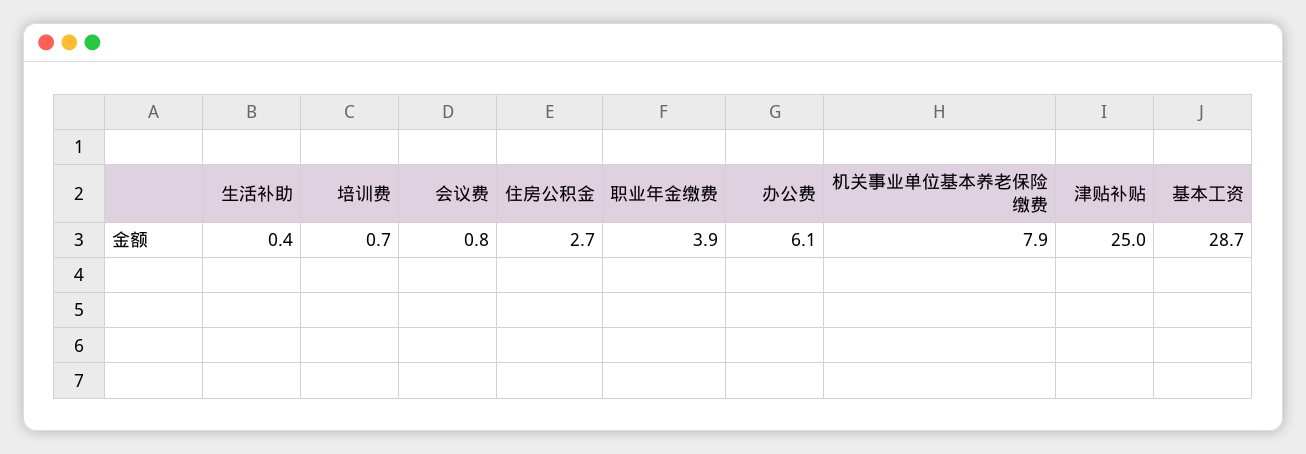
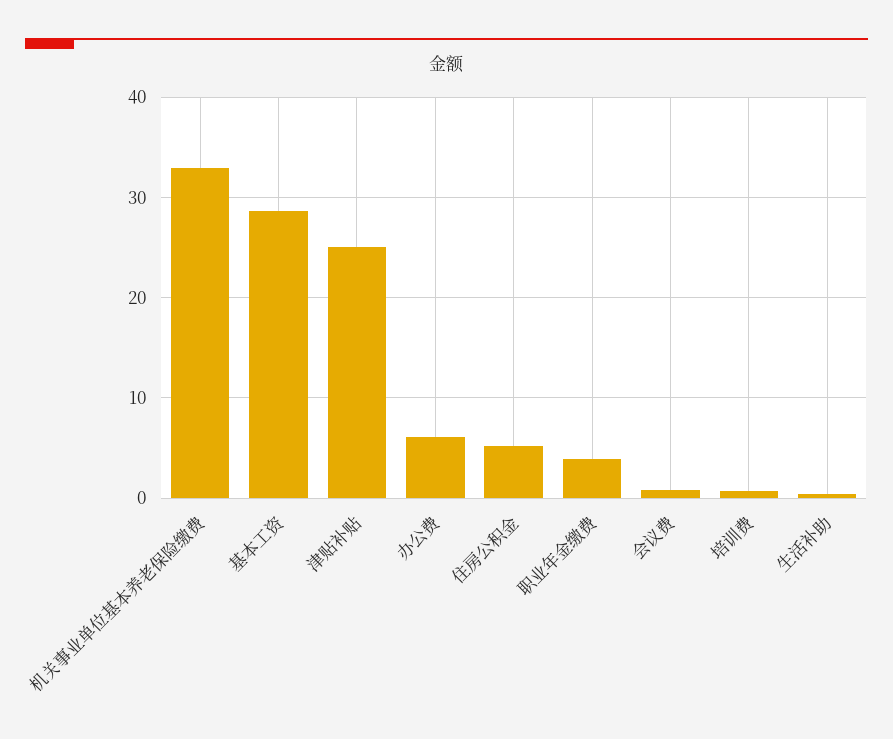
住房公积金: 2.7 -> 5
机关事业单位基本养老保险缴费: 7.9 -> 33

